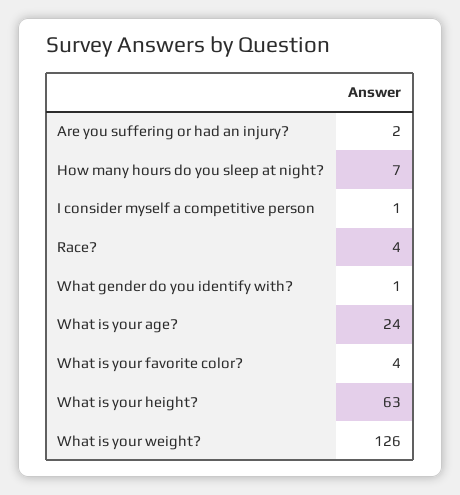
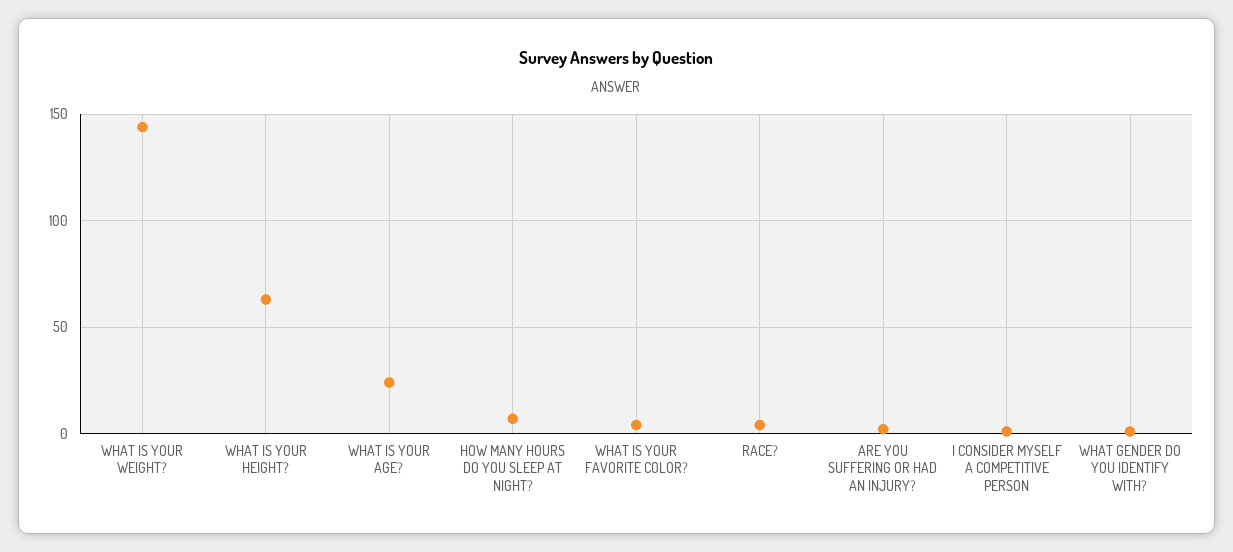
What is your weight?: 126 -> 145

